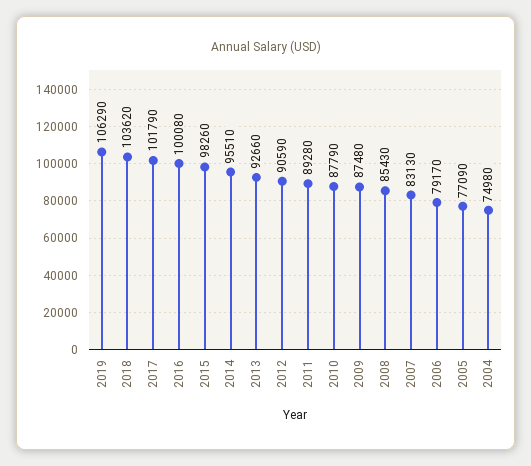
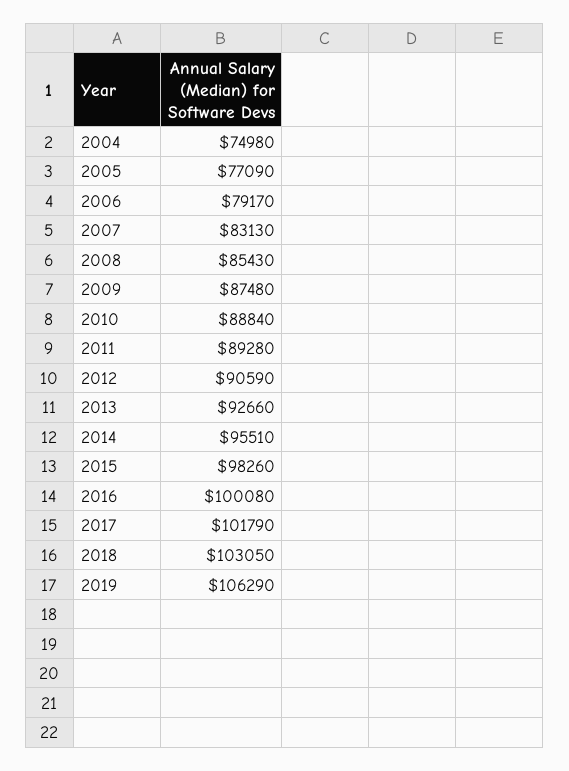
2018: 103620 -> 103050
2010: 87790 -> 88840

